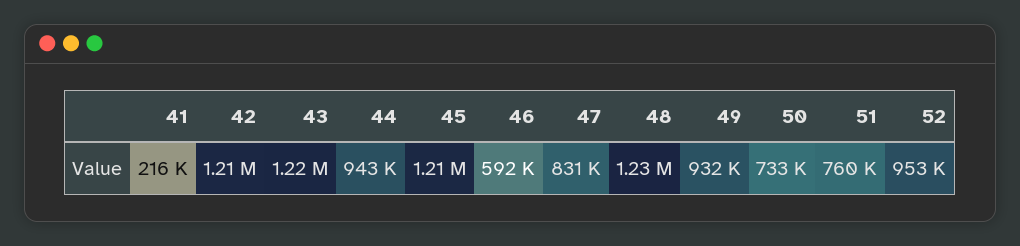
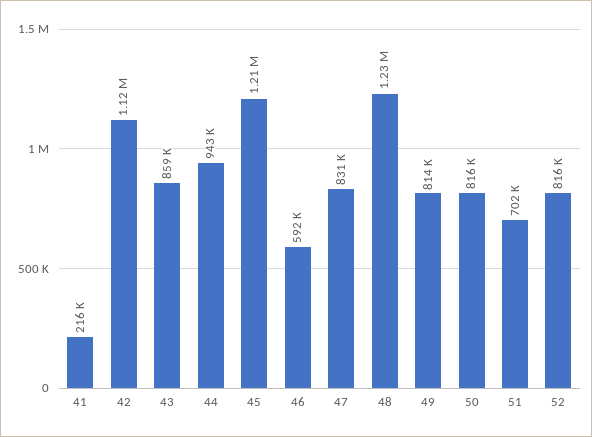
42: 1210000 -> 1120000
43: 1220000 -> 859000
49: 932000 -> 814000
50: 733000 -> 816000
51: 760000 -> 702000
52: 953000 -> 816000

